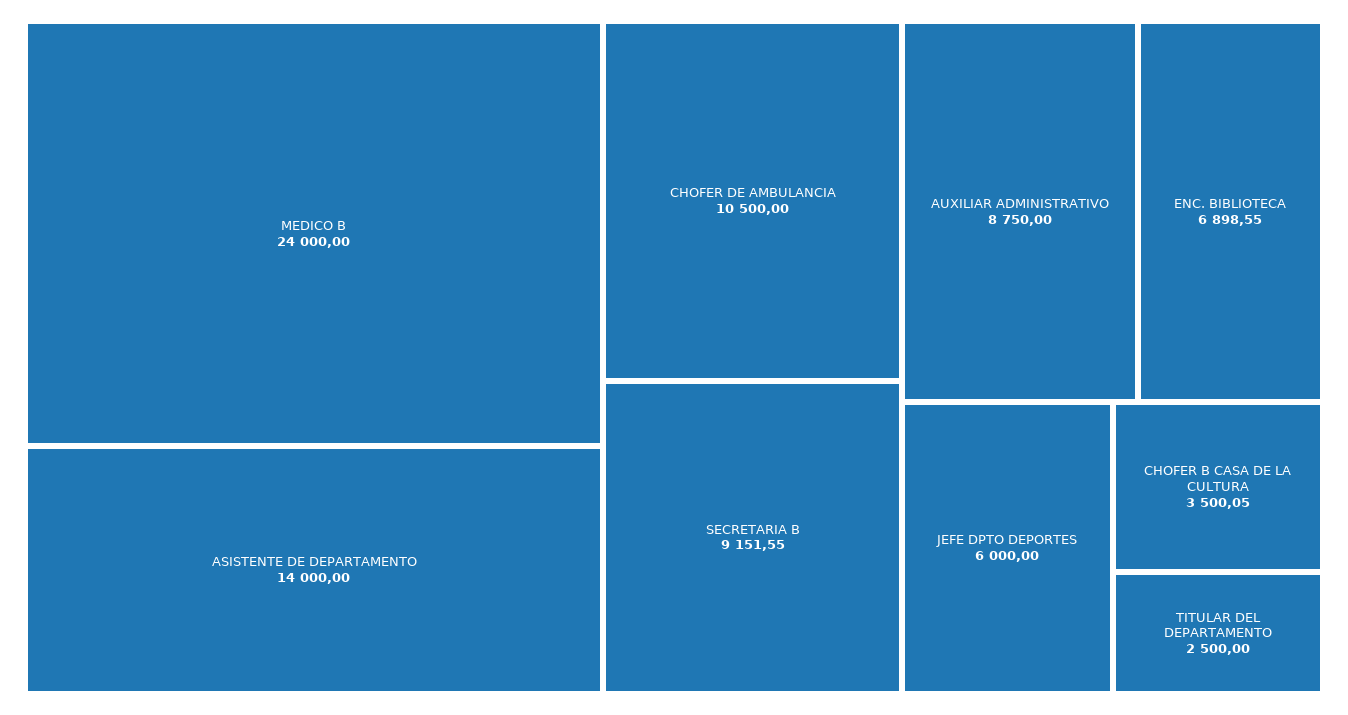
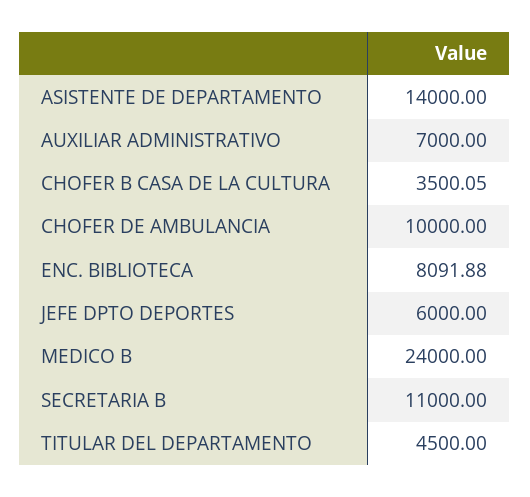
CHOFER DE AMBULANCIA: 10500 -> 10000
SECRETARIA B: 9151.55 -> 11000
AUXILIAR ADMINISTRATIVO: 8750 -> 7000
ENC. BIBLIOTECA: 6898.55 -> 8091.88
TITULAR DEL DEPARTAMENTO: 2500 -> 4500

